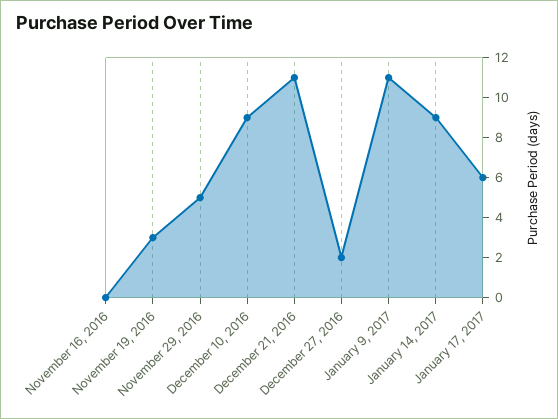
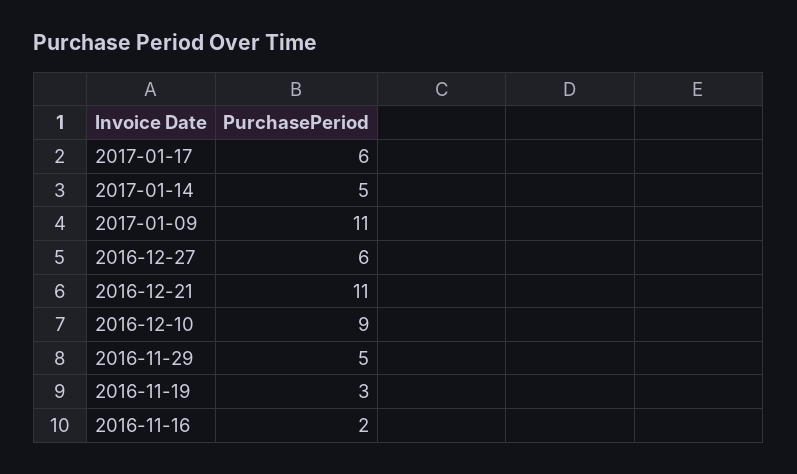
November 16, 2016: 0 -> 2
December 27, 2016: 2 -> 6
January 14, 2017: 9 -> 5

